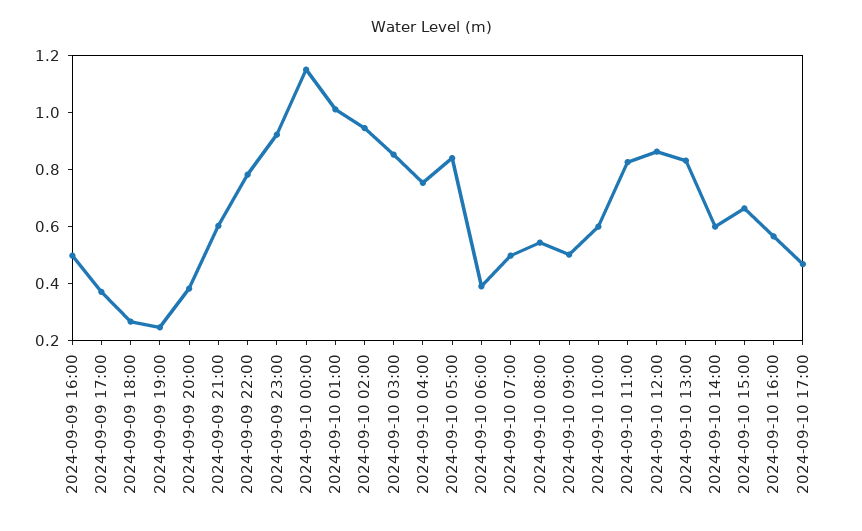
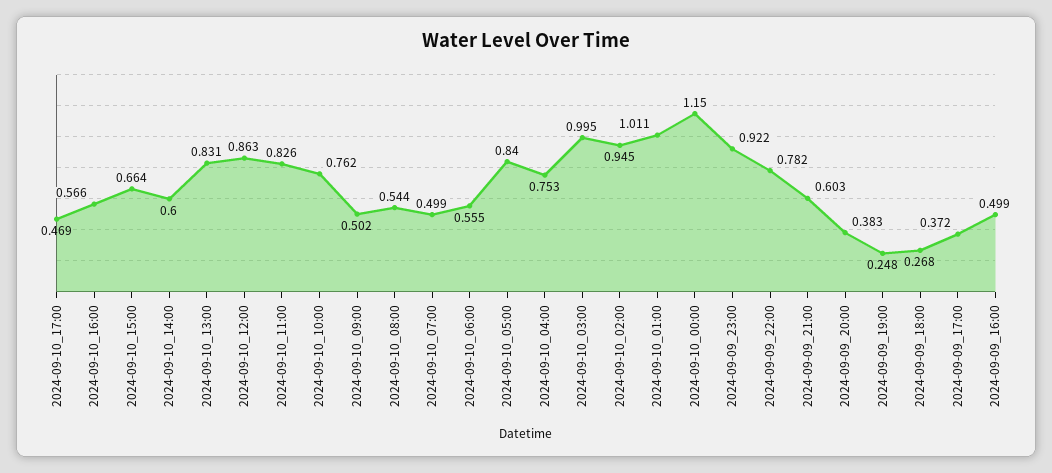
2024-09-10 03:00: 0.85 -> 0.995
2024-09-10 06:00: 0.4 -> 0.555
2024-09-10 10:00: 0.6 -> 0.762

